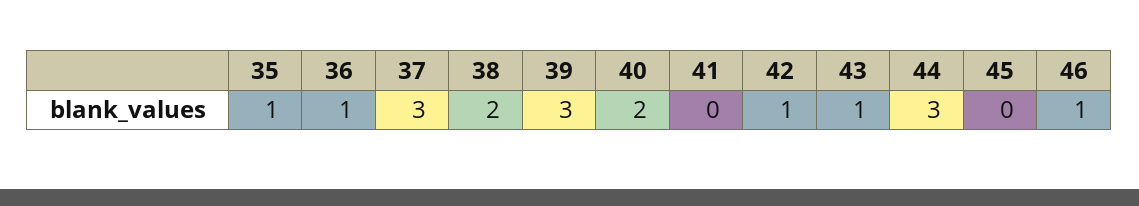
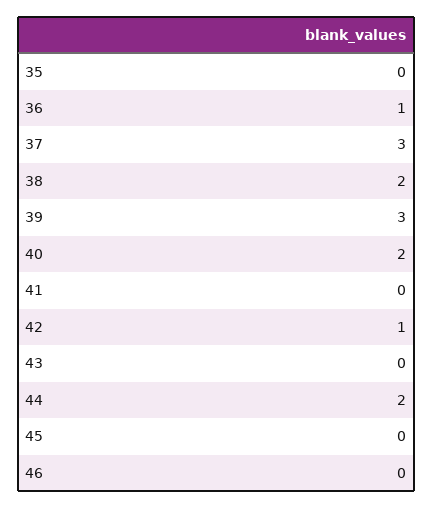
35: 1 -> 0
43: 1 -> 0
44: 3 -> 2
46: 1 -> 0

